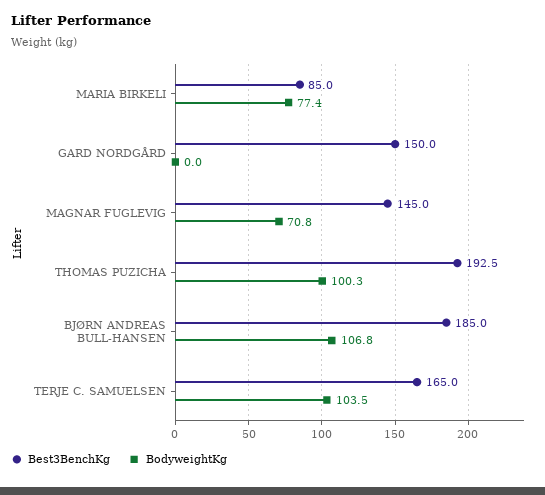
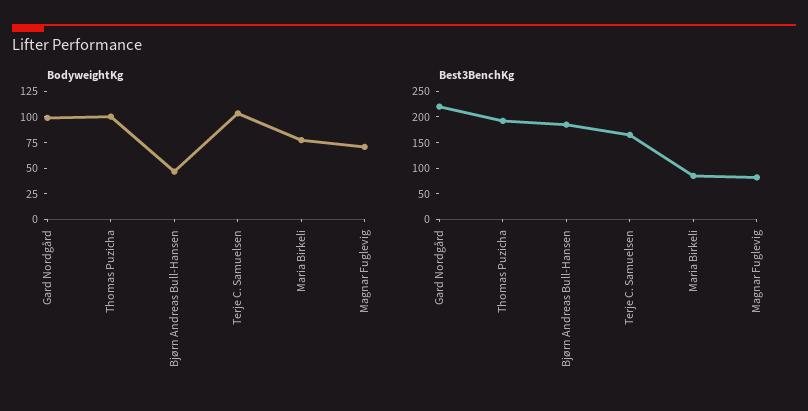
Best3BenchKg, GARD NORDGÅRD: 150 -> 225
BodyweightKg, GARD NORDGÅRD: 0 -> 100
Best3BenchKg, MAGNAR FUGLEVIG: 145 -> 75
BodyweightKg, BJØRN ANDREAS BULL-HANSEN: 106.8 -> 50

